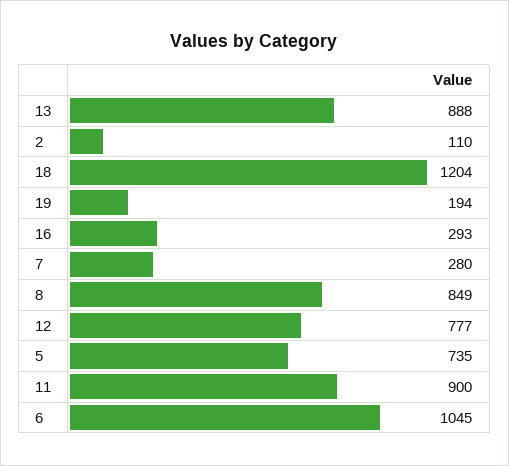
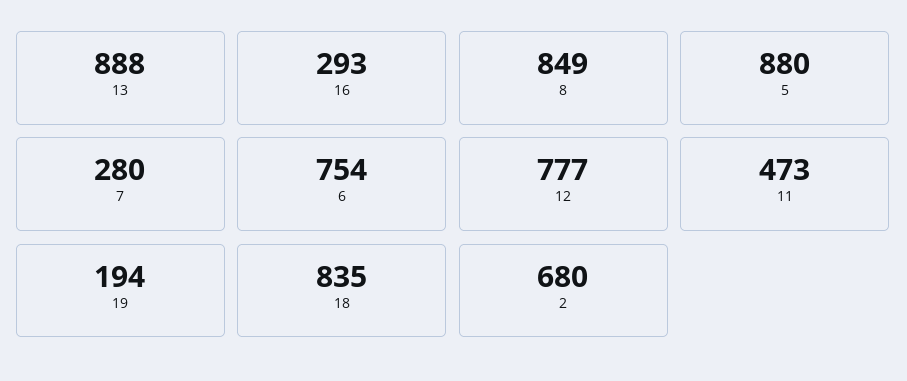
2: 110 -> 680
18: 1204 -> 835
5: 735 -> 880
11: 900 -> 473
6: 1045 -> 754

